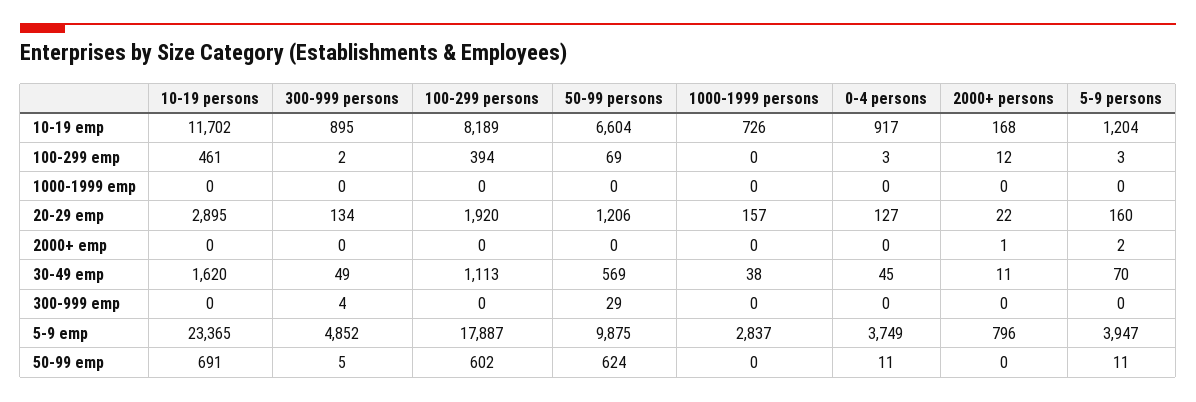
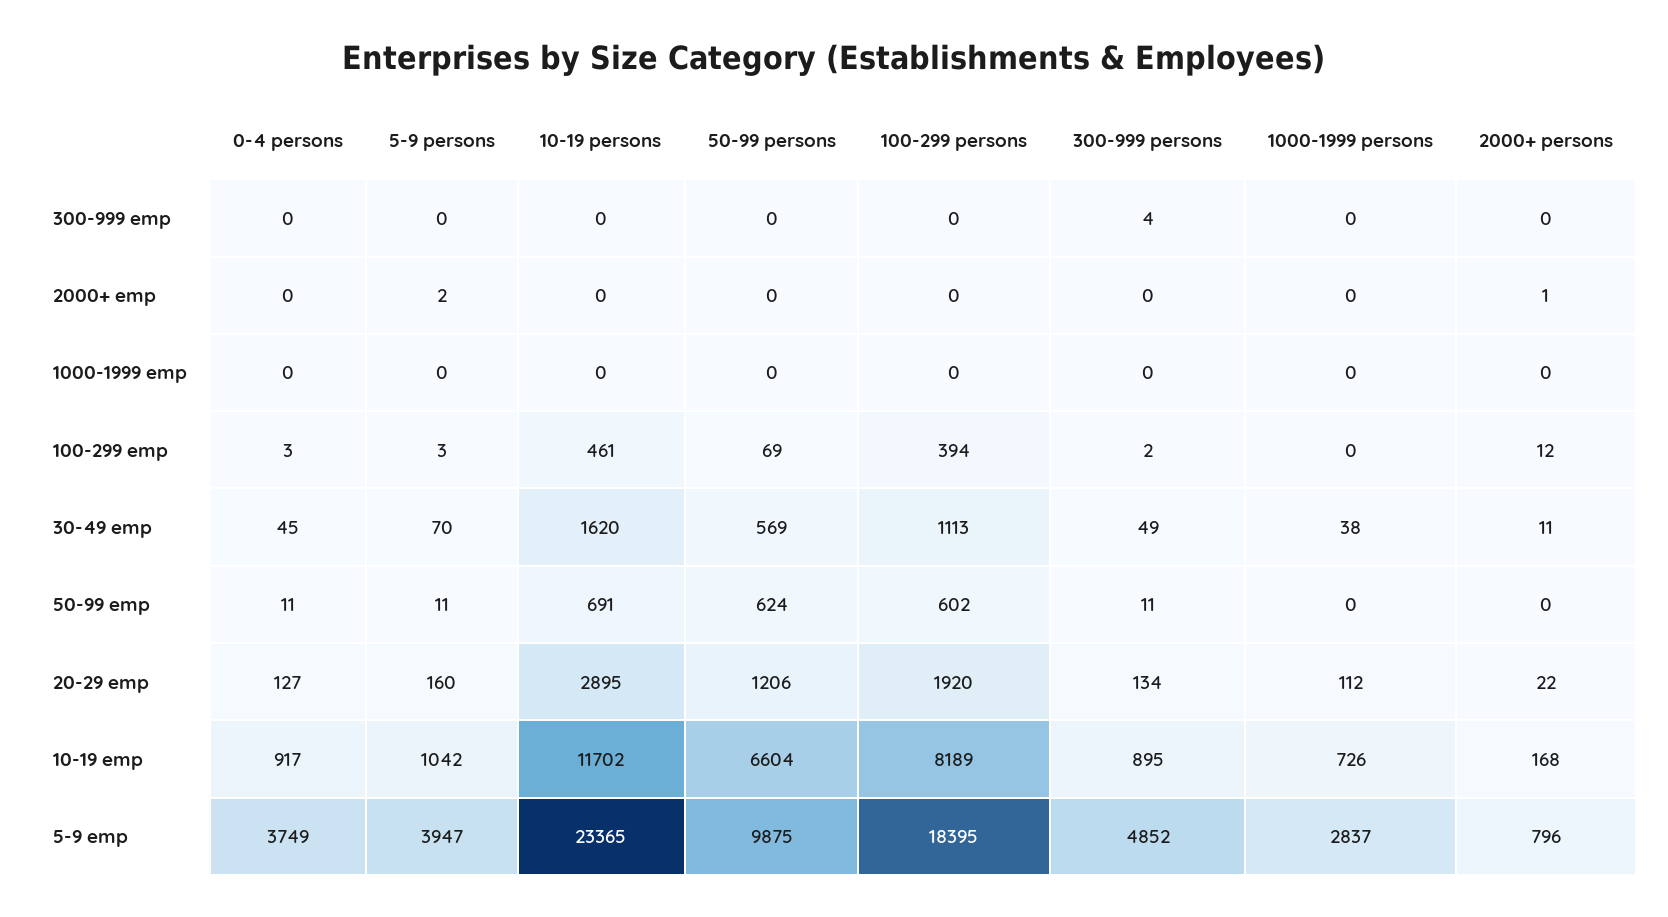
5-9 persons, 10-19 emp: 1204 -> 1042
1000-1999 persons, 20-29 emp: 157 -> 112
50-99 persons, 300-999 emp: 29 -> 0
100-299 persons, 5-9 emp: 17887 -> 18395
300-999 persons, 50-99 emp: 5 -> 11

